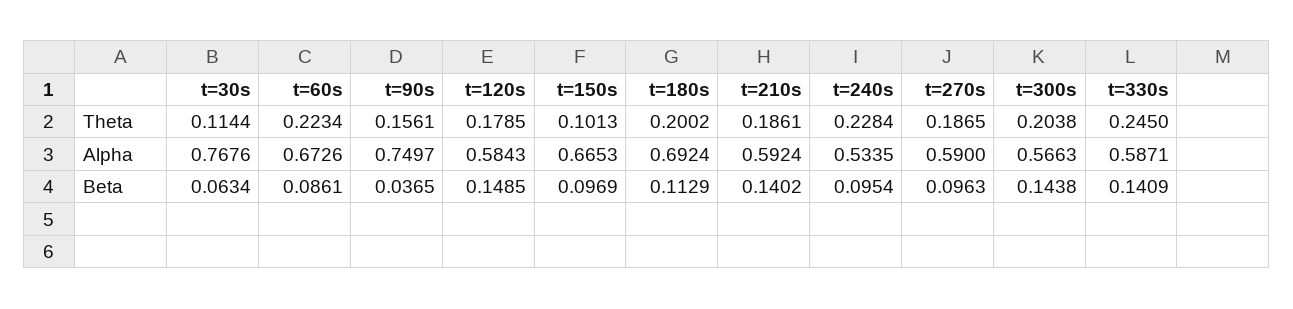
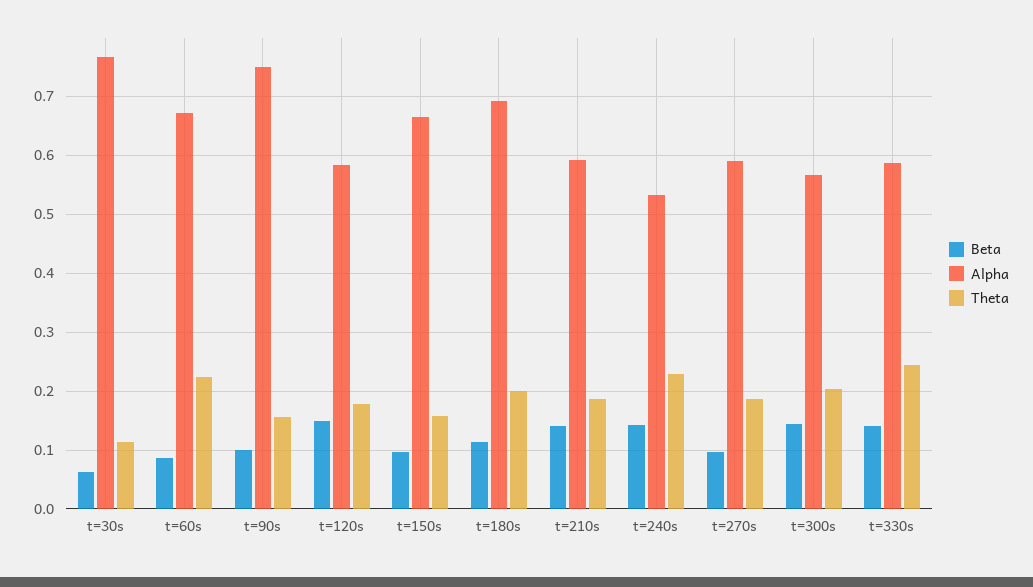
Theta, t=150s: 0.1013 -> 0.16
Beta, t=90s: 0.0365 -> 0.1
Beta, t=240s: 0.0954 -> 0.14

